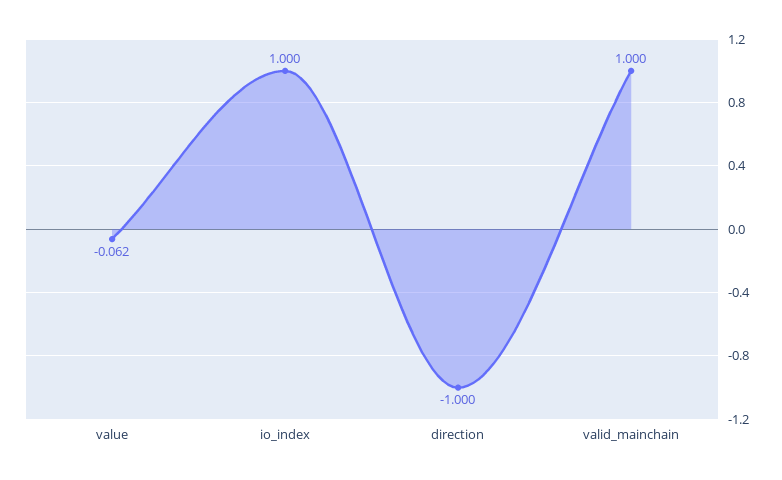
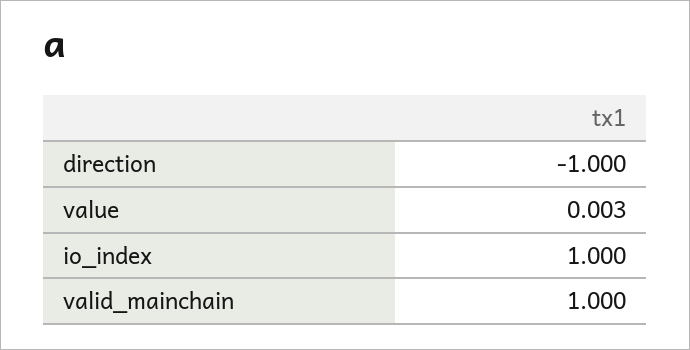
value: -0.062 -> 0.003

